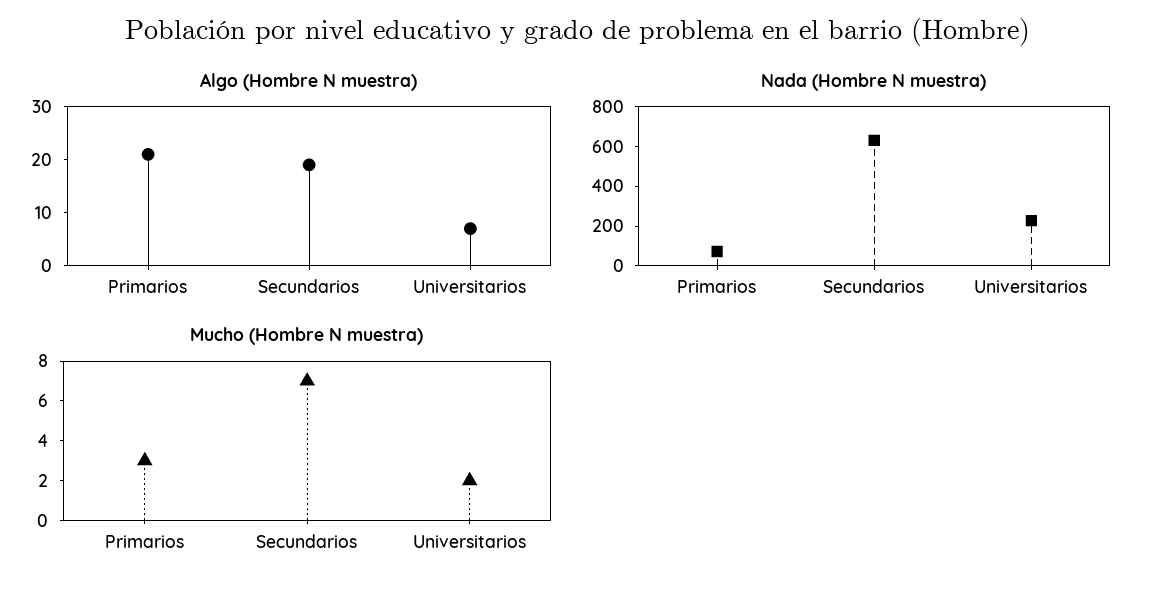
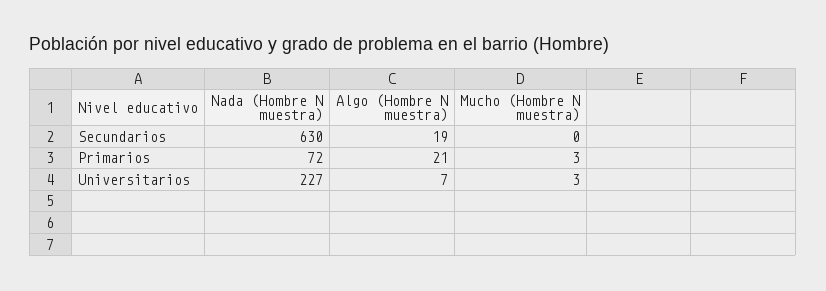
Mucho (Hombre N muestra), Secundarios: 7 -> 0
Mucho (Hombre N muestra), Universitarios: 2 -> 3

